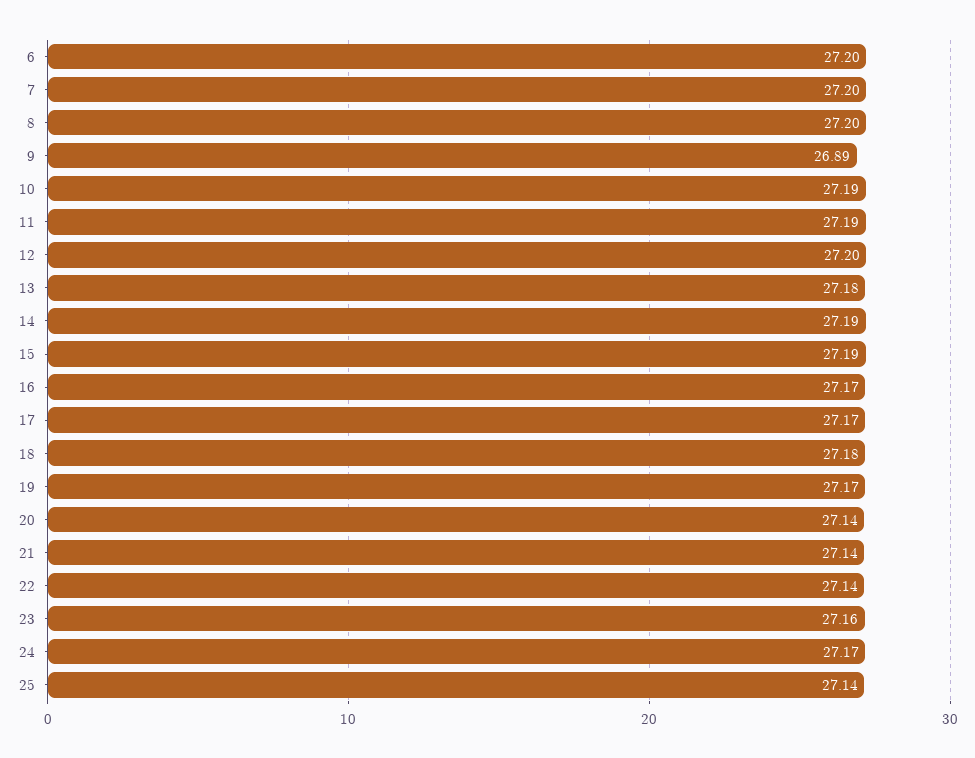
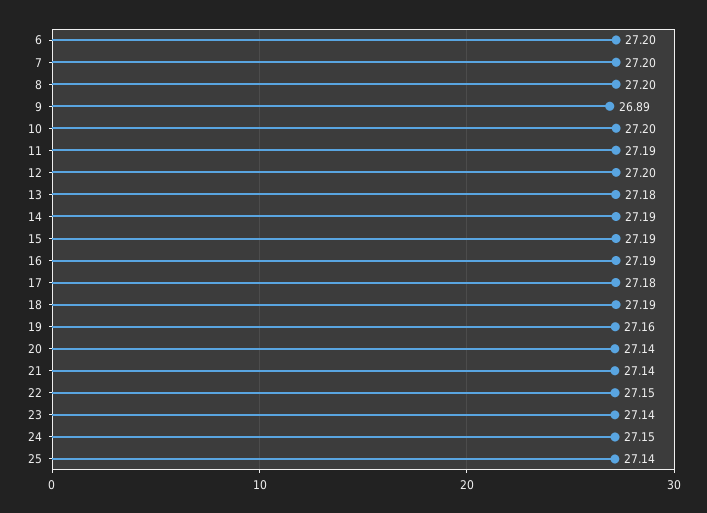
10: 27.19 -> 27.2
16: 27.17 -> 27.19
17: 27.17 -> 27.18
18: 27.18 -> 27.19
19: 27.17 -> 27.16
22: 27.14 -> 27.15
23: 27.16 -> 27.14
24: 27.17 -> 27.15

